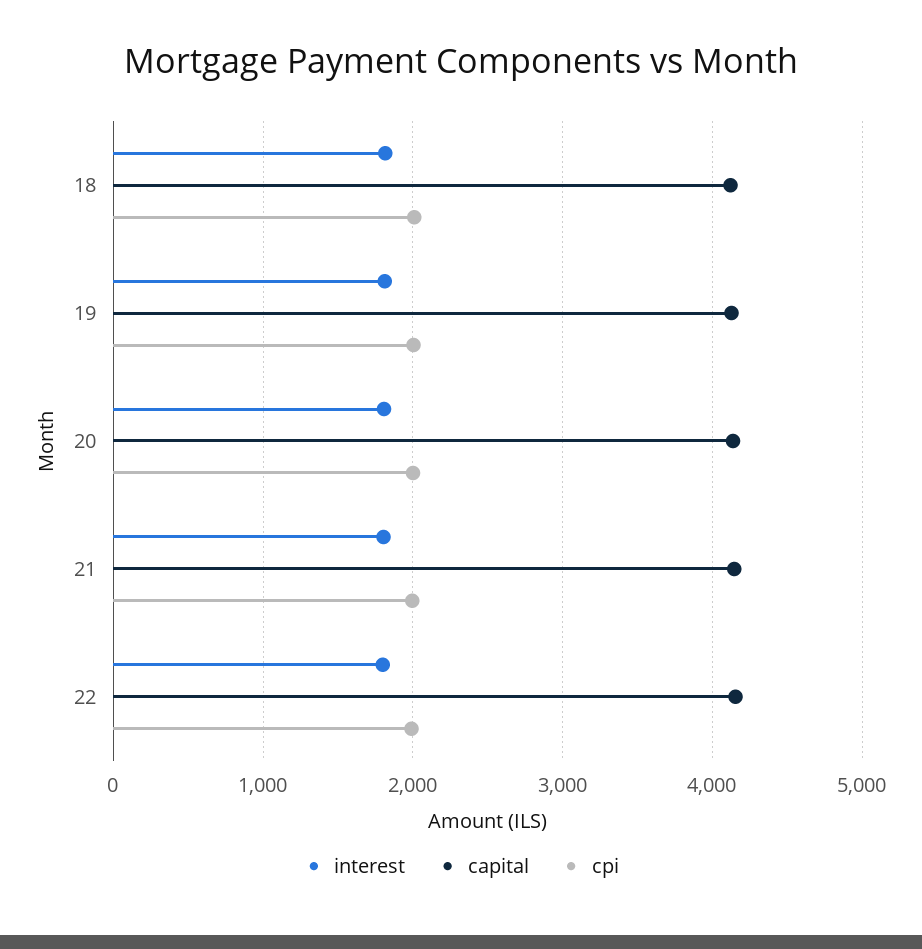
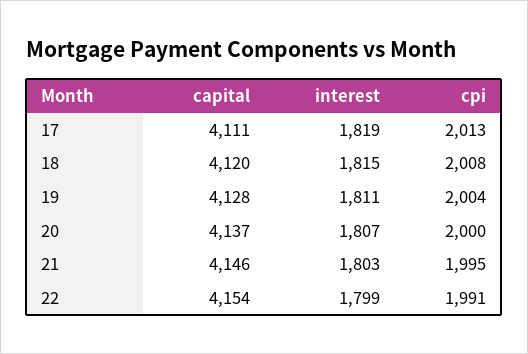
capital, 17: none -> 4111
interest, 17: none -> 1819
cpi, 17: none -> 2013

